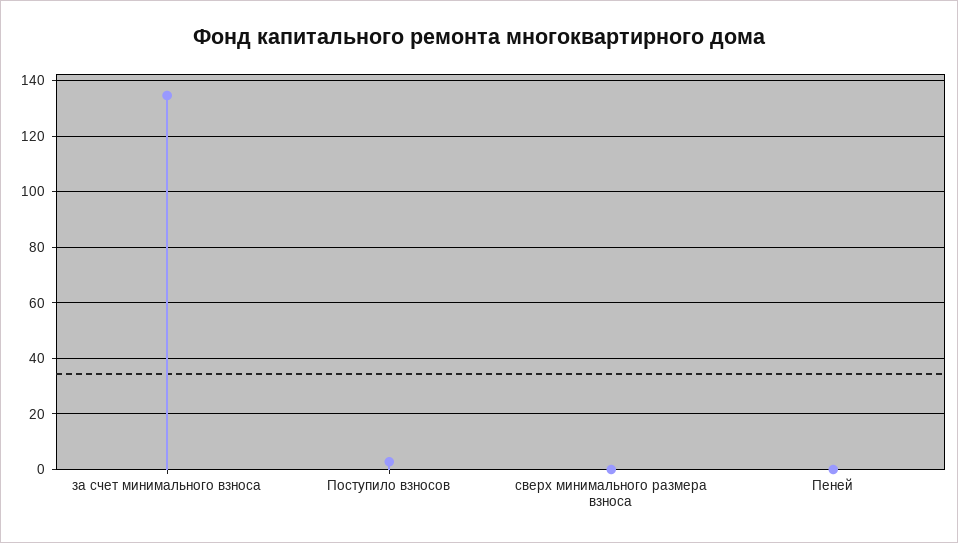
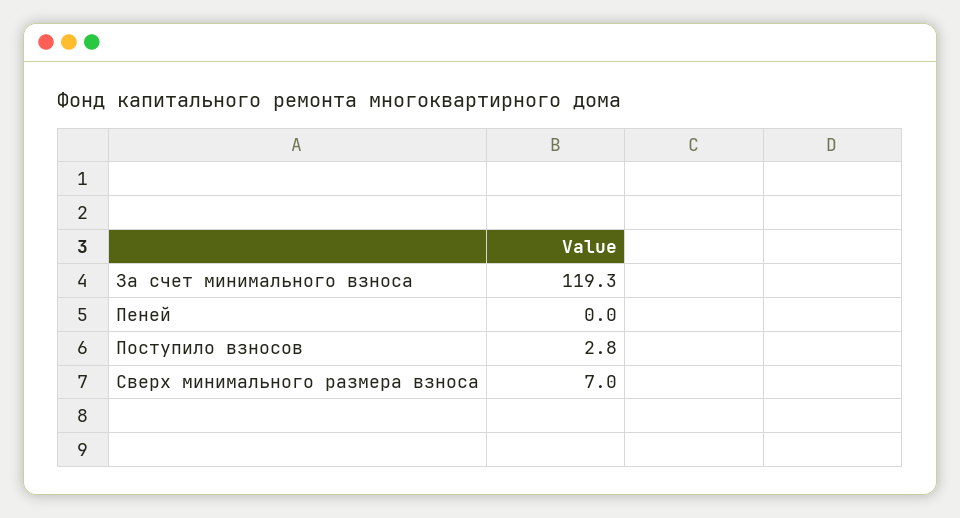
за счет минимального взноса: 135 -> 119.3
сверх минимального размера взноса: 0 -> 7

